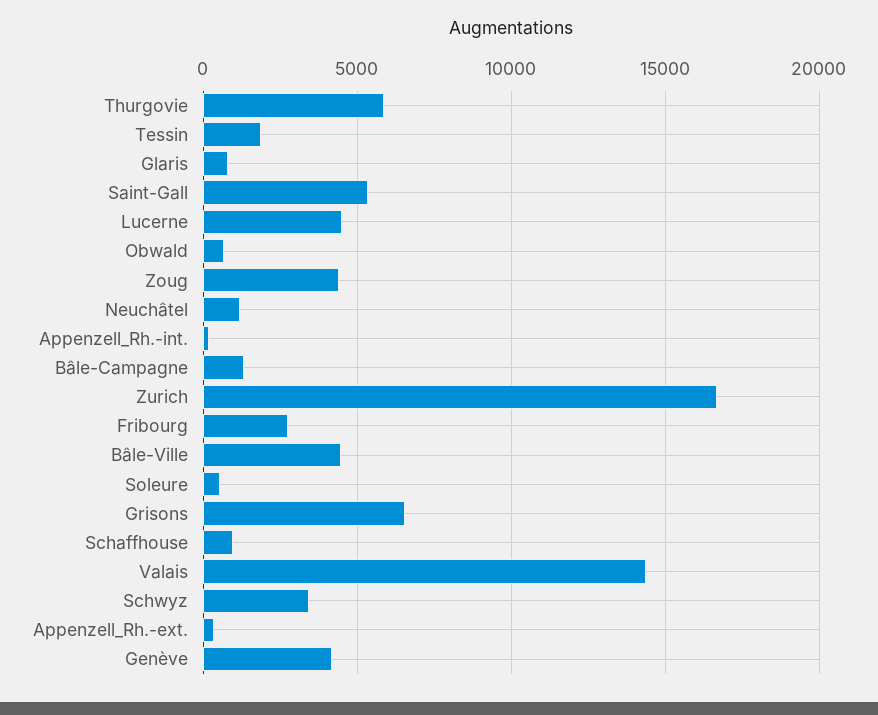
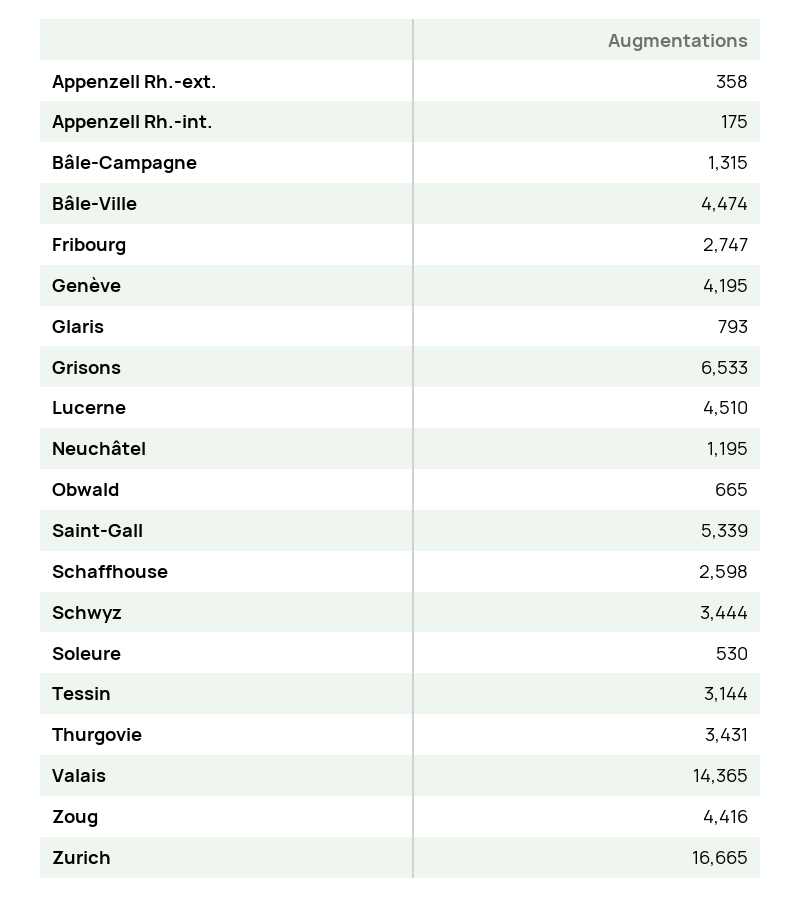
Thurgovie: 6000 -> 3431
Tessin: 2000 -> 3144
Schaffhouse: 1000 -> 2598

